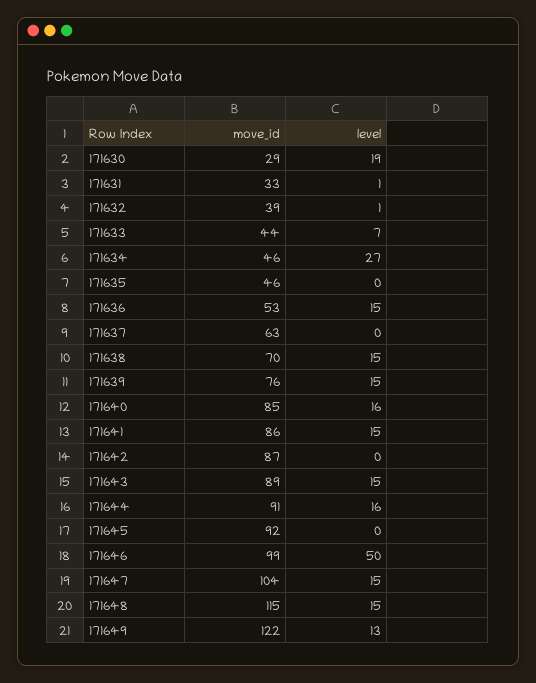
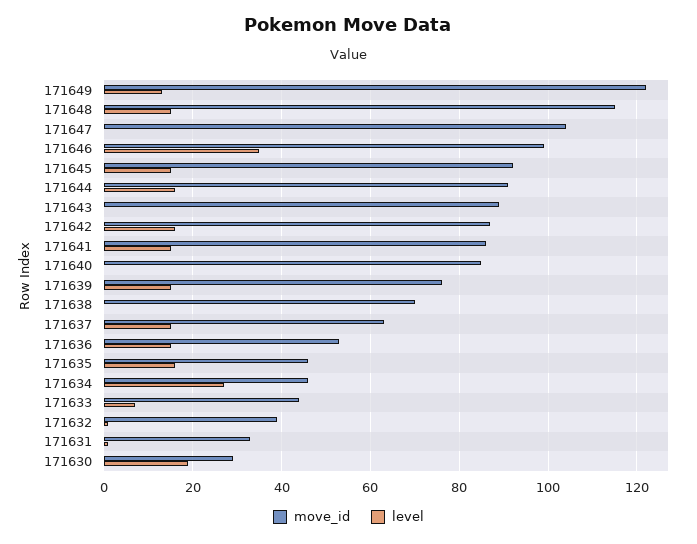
level, 171635: 0 -> 15
level, 171637: 0 -> 15
level, 171638: 15 -> 0
level, 171640: 16 -> 0
level, 171642: 0 -> 15
level, 171643: 15 -> 0
level, 171645: 0 -> 15
level, 171646: 50 -> 35
level, 171647: 15 -> 0

